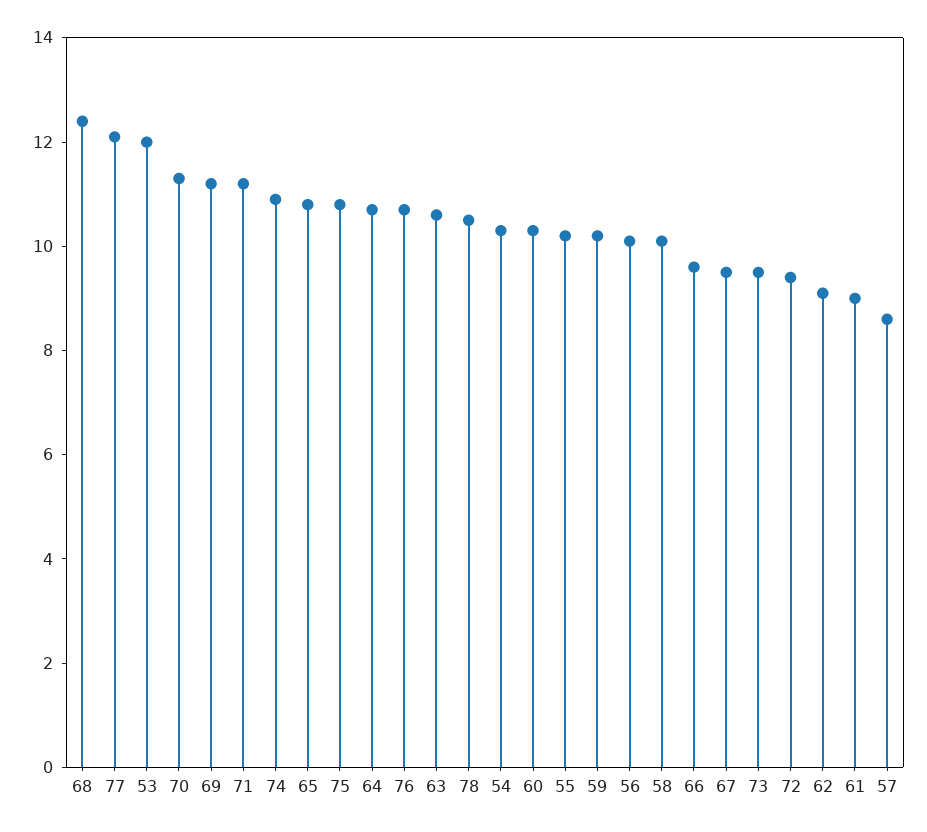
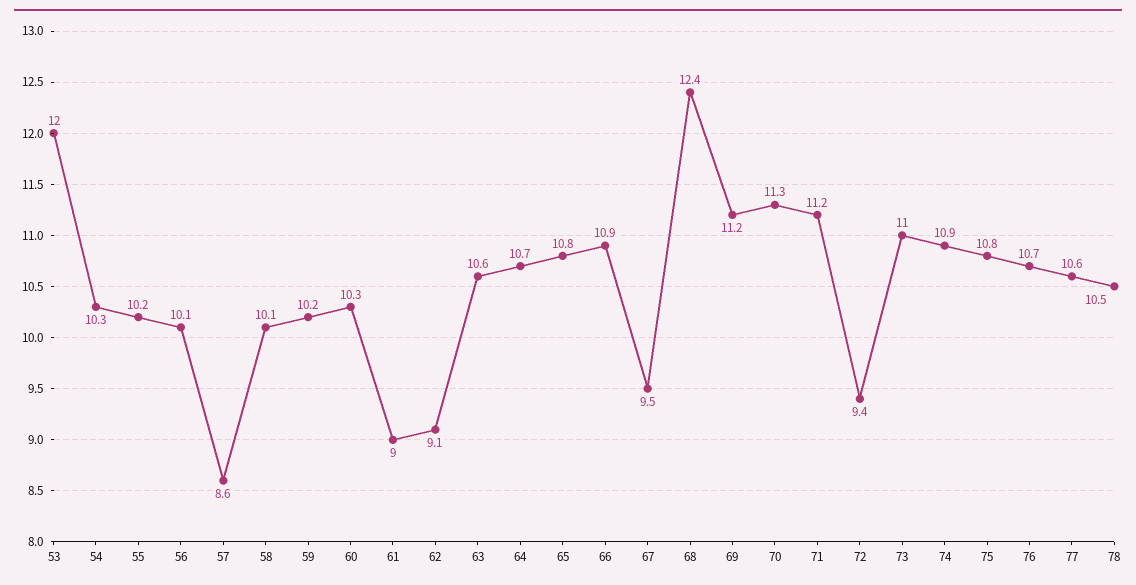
77: 12 -> 10.6
66: 9.5 -> 10.9
73: 9.5 -> 11

